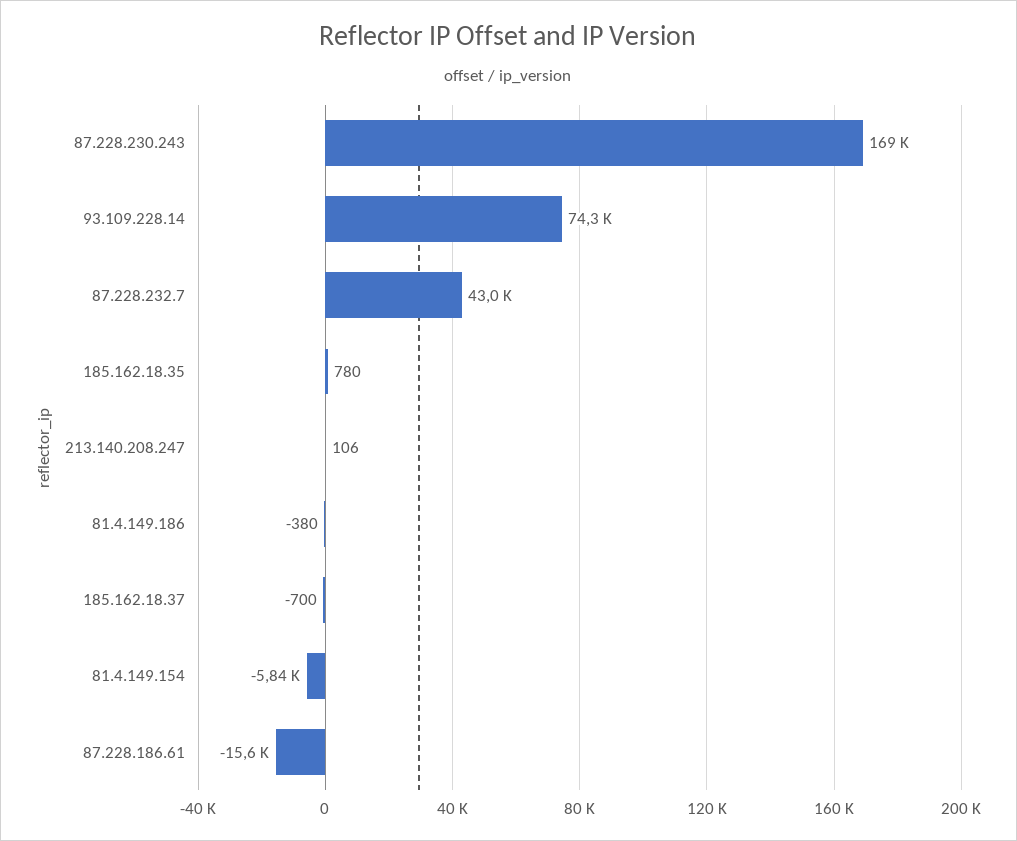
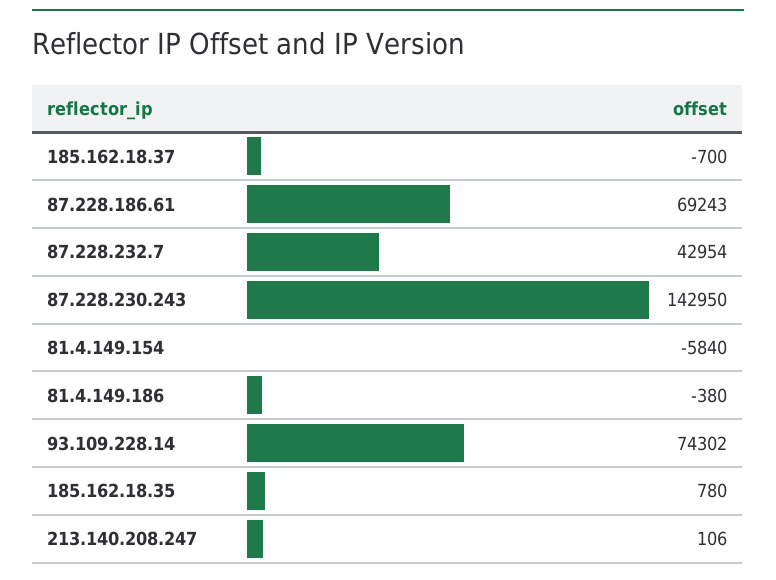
87.228.230.243: 169000 -> 142950
87.228.186.61: -15600 -> 69243

